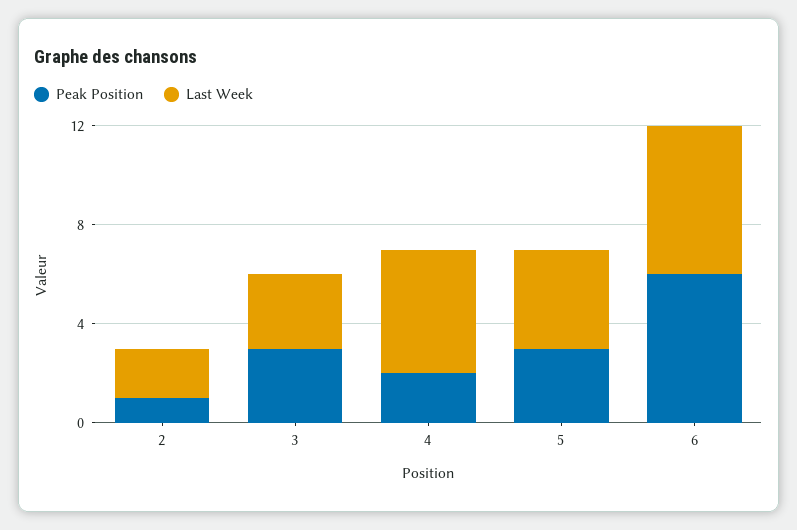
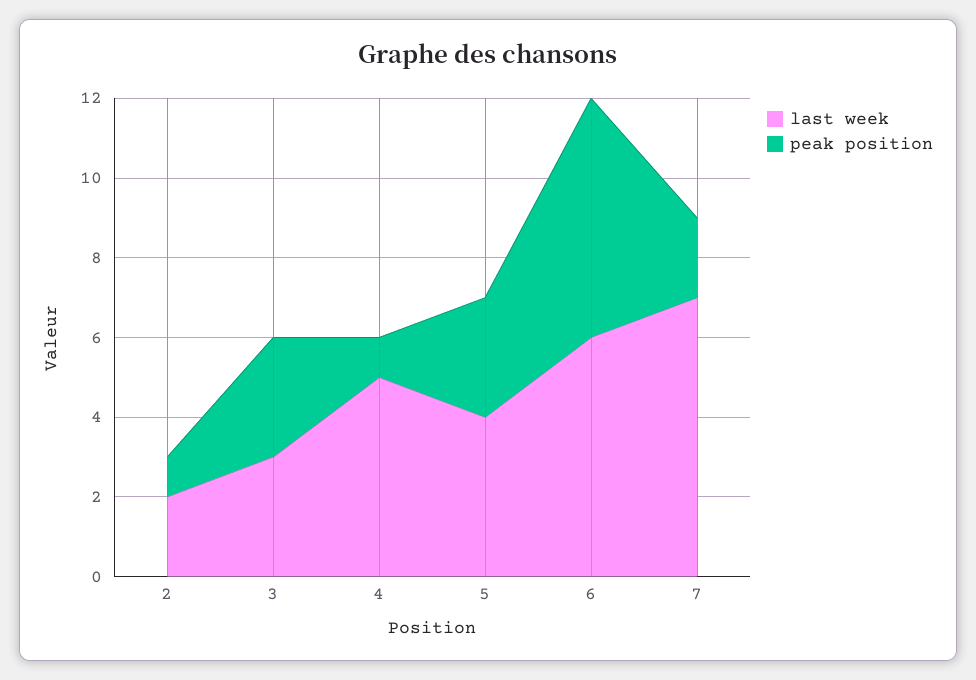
Peak Position, 4: 2 -> 1
Last Week, 7: none -> 7
Peak Position, 7: none -> 2

